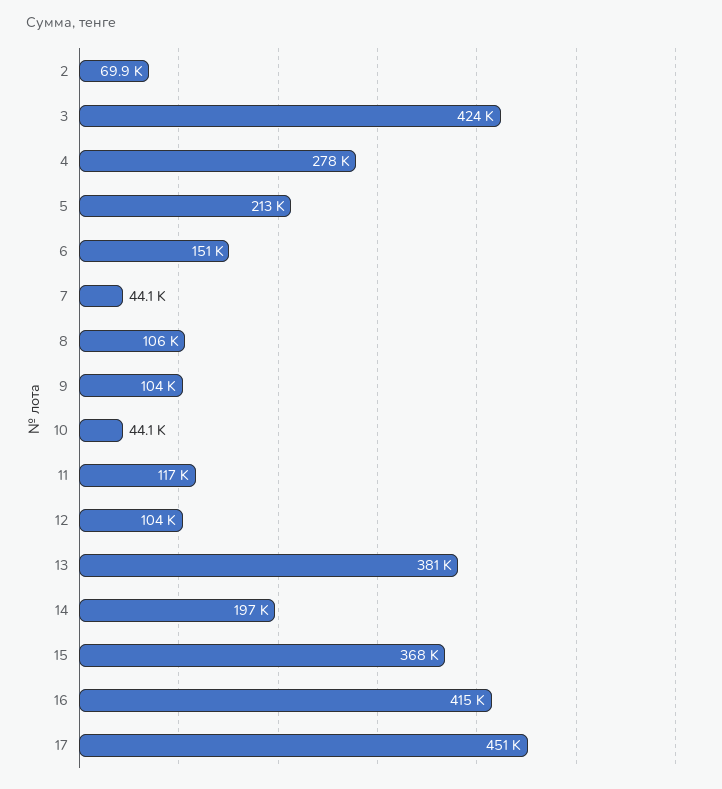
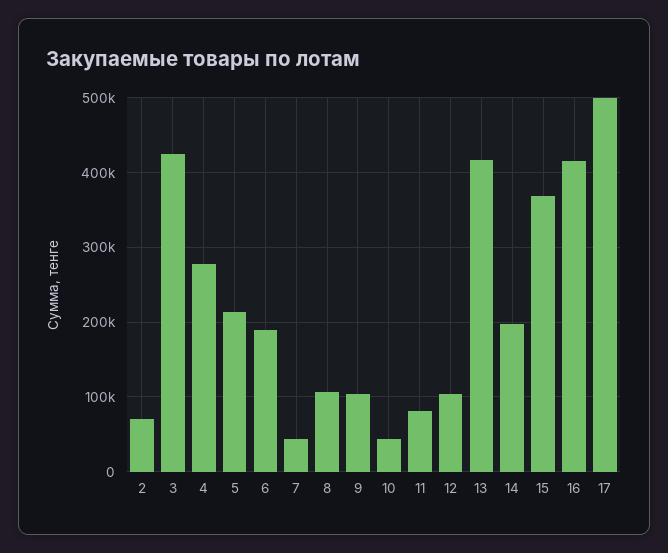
6: 151000 -> 190000
11: 117000 -> 80000
13: 381000 -> 420000
17: 451000 -> 500000

